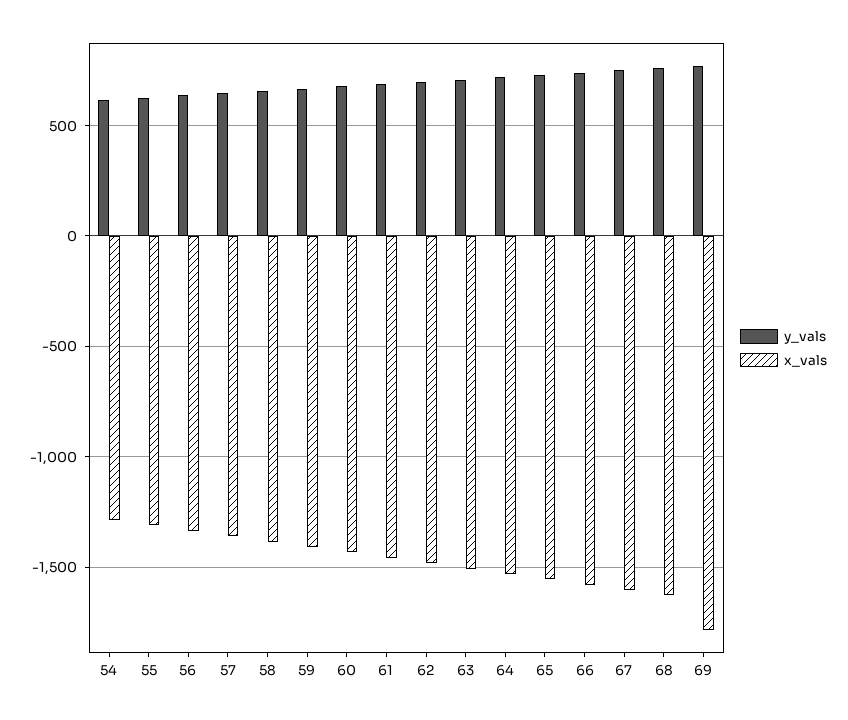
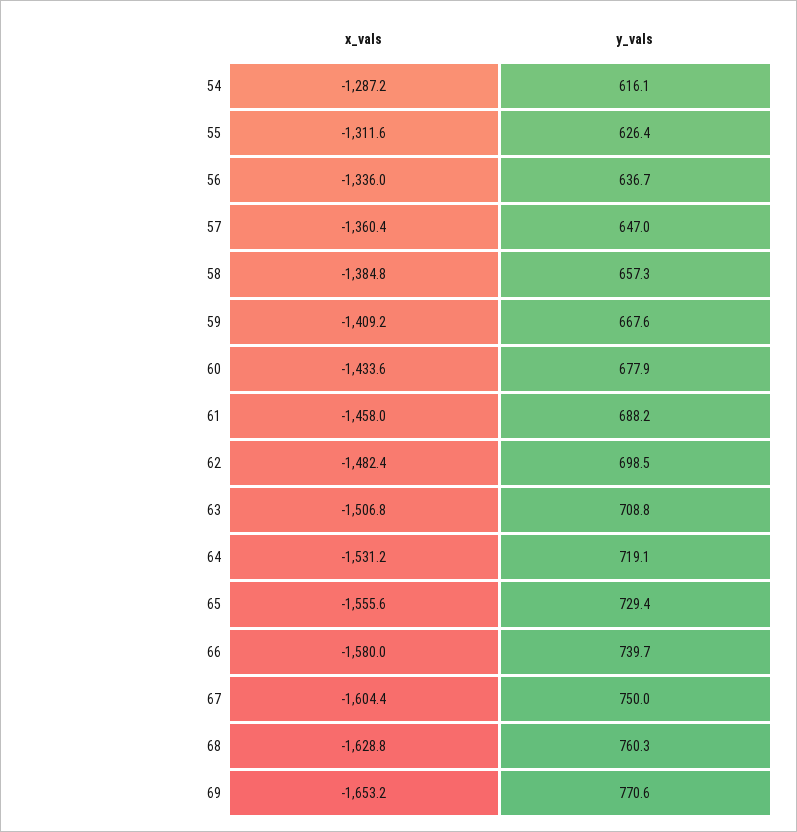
x_vals, 69: -1800 -> -1653.2

